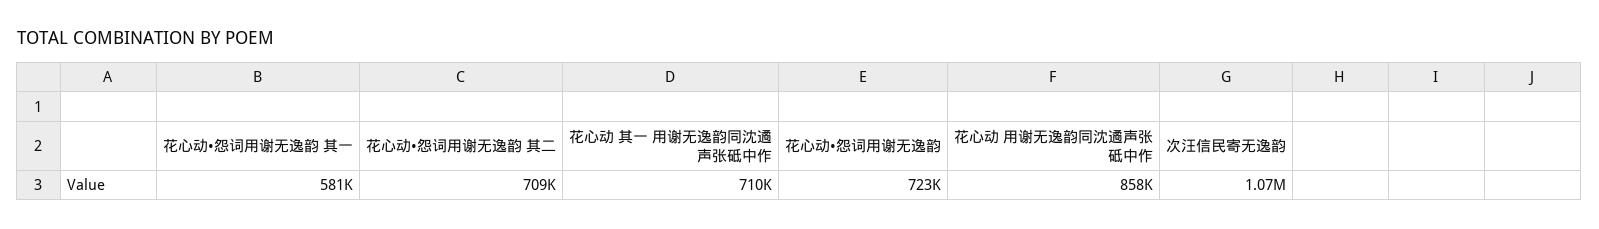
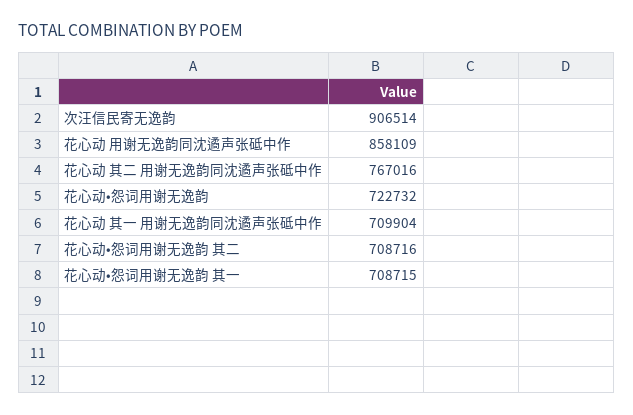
花心动•怨词用谢无逸韵 其一: 581000 -> 708715
次汪信民寄无逸韵: 1070000 -> 906514
花心动 其二 用谢无逸韵同沈遹声张砥中作: none -> 767016

